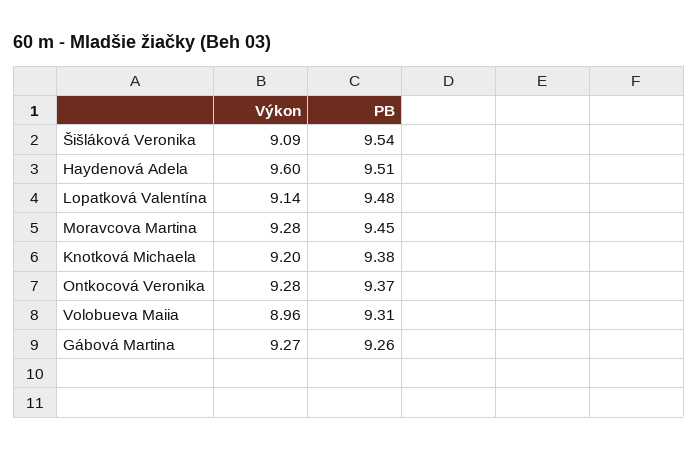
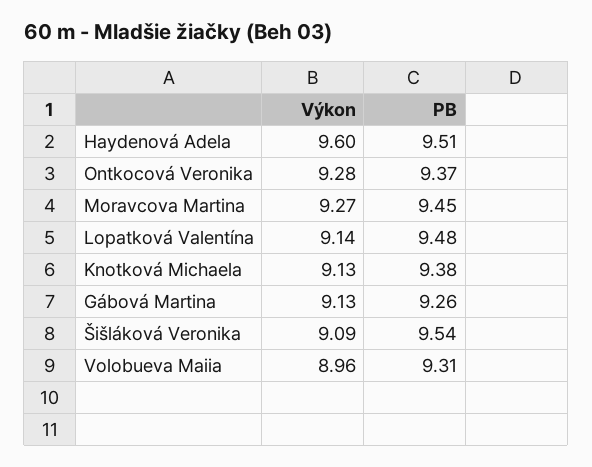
Výkon, Moravcova Martina: 9.28 -> 9.27
Výkon, Knotková Michaela: 9.2 -> 9.13
Výkon, Gábová Martina: 9.27 -> 9.13

